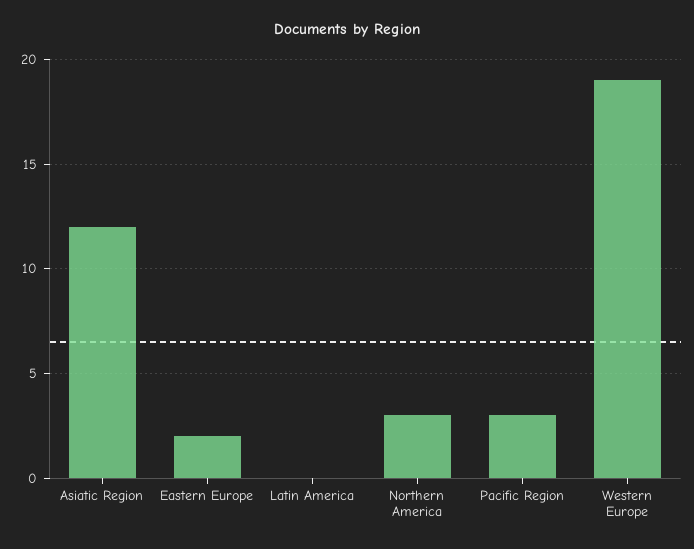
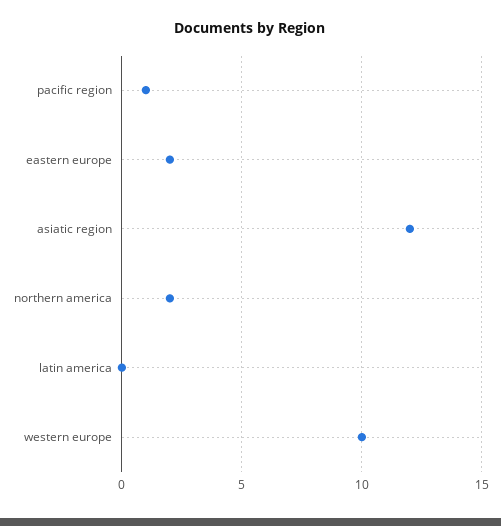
Northern America: 3 -> 2
Pacific Region: 3 -> 1
Western Europe: 19 -> 10

